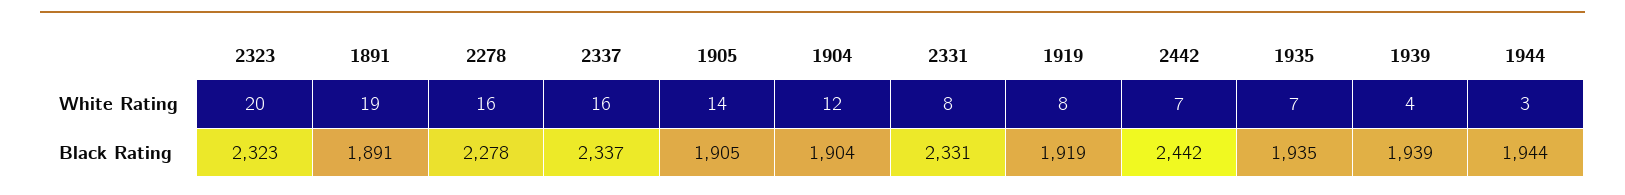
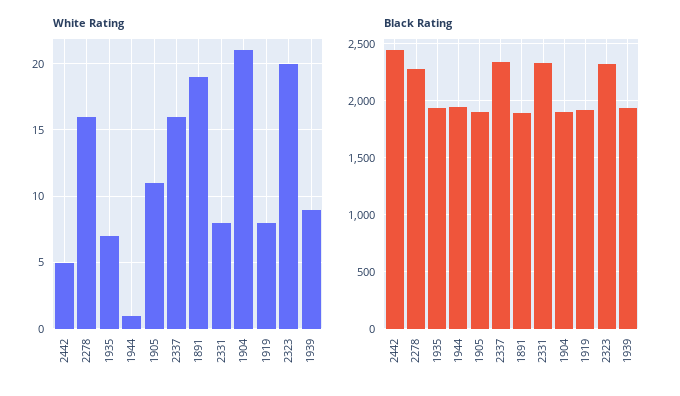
White Rating, 1905: 14 -> 11
White Rating, 1904: 12 -> 21
White Rating, 2442: 7 -> 5
White Rating, 1939: 4 -> 9
White Rating, 1944: 3 -> 1

